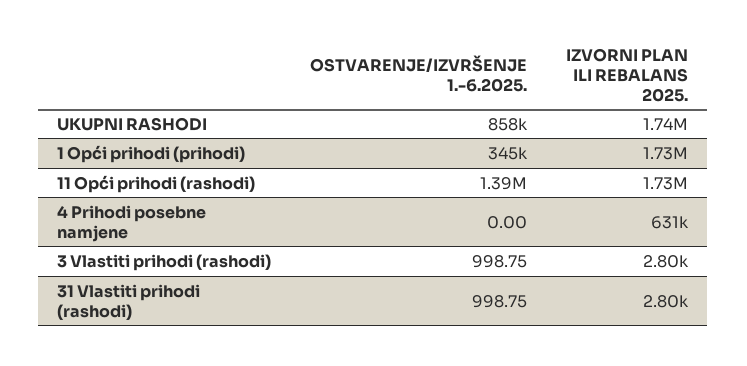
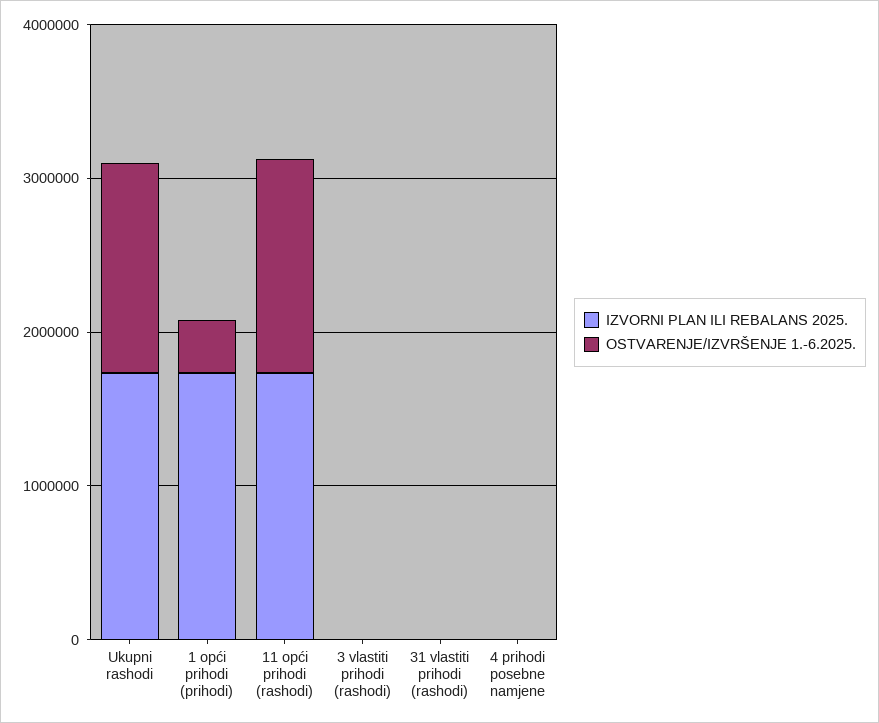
OSTVARENJE/IZVRŠENJE 1.-6.2025., UKUPNI RASHODI: 858000 -> 1400000
IZVORNI PLAN ILI REBALANS 2025., 4 Prihodi posebne namjene: 631000 -> 0

